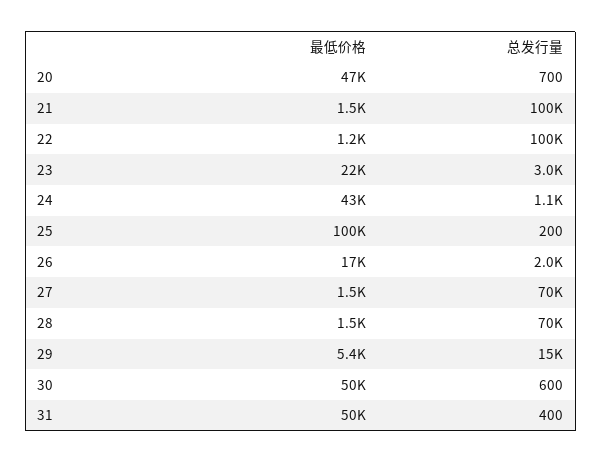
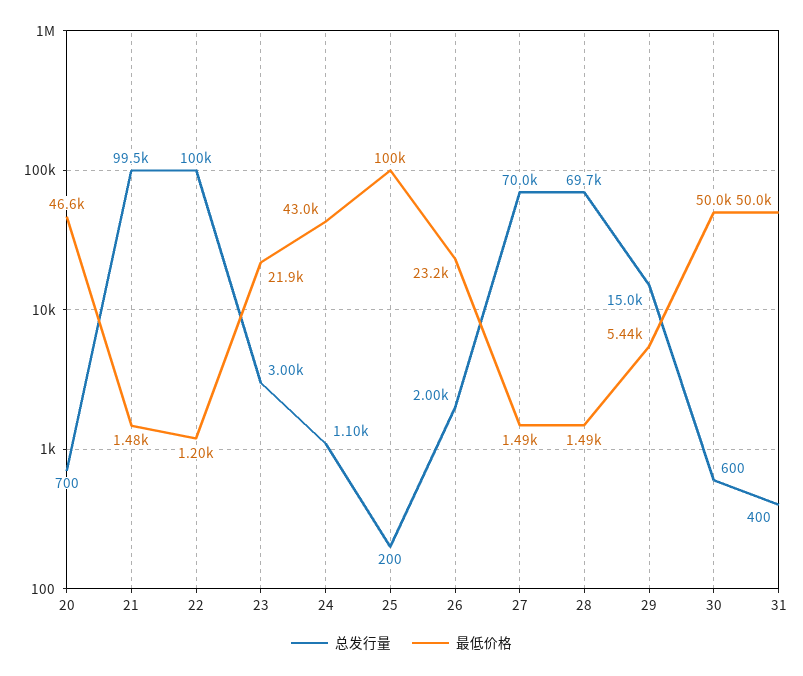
最低价格, 26: 17000 -> 23200

